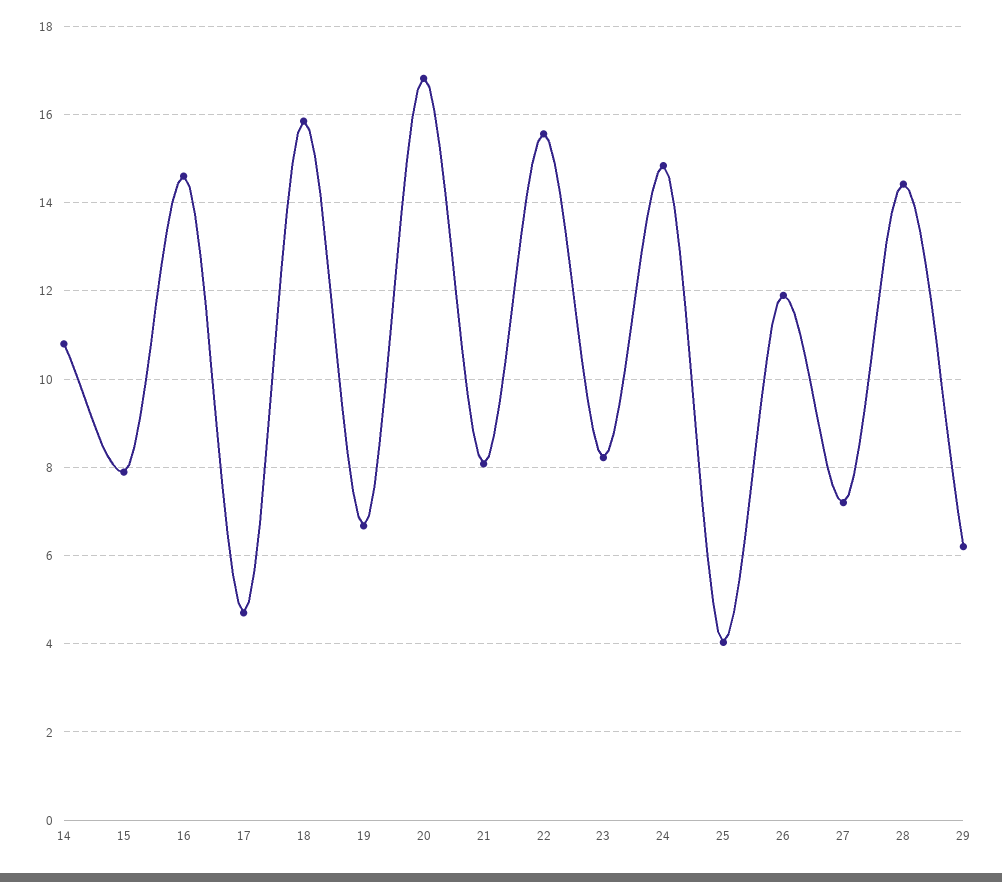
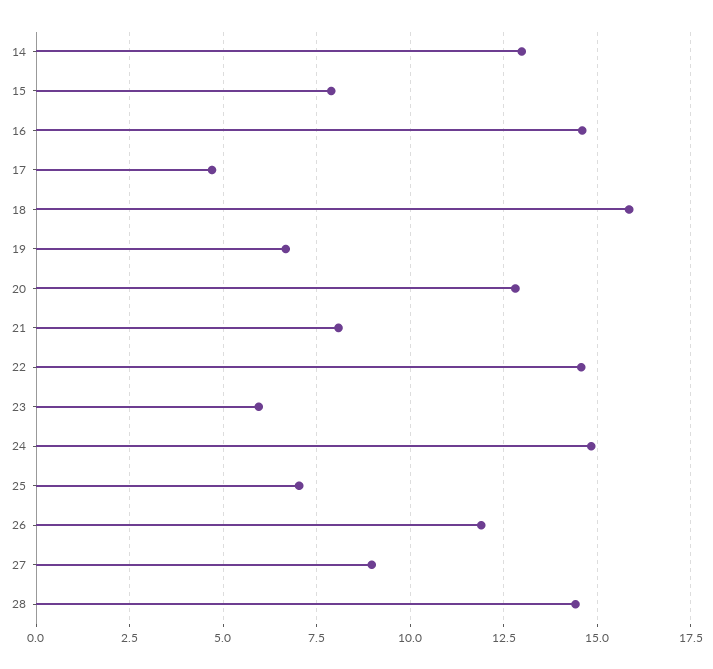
14: 10.8 -> 13
20: 16.8 -> 12.75
22: 15.6 -> 14.5
23: 8.2 -> 6
25: 4 -> 7
27: 7.2 -> 9
29: 6.2 -> none

